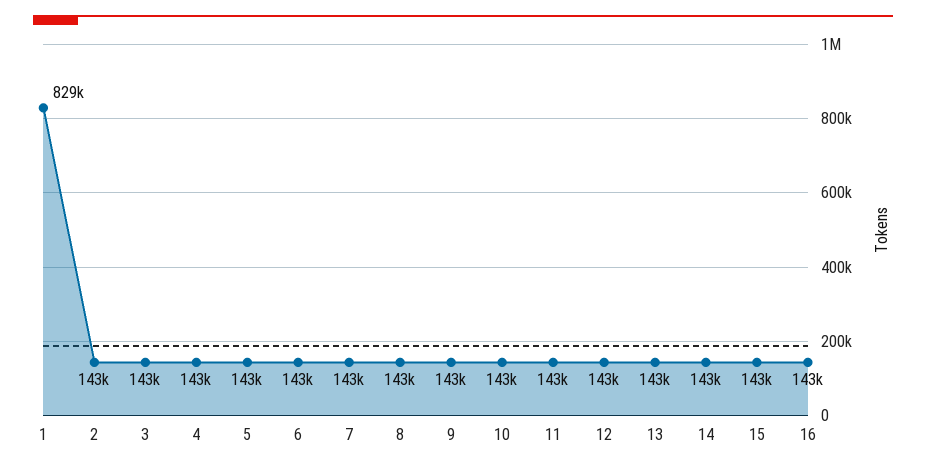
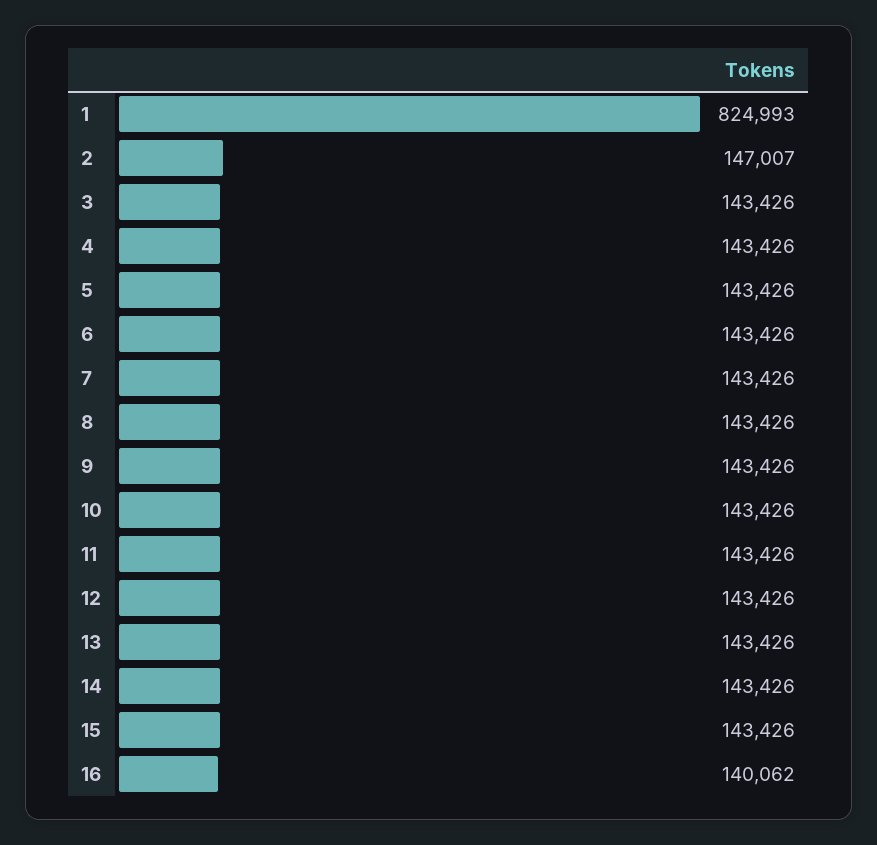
1: 829000 -> 824993
2: 143000 -> 147007
16: 143000 -> 140062

